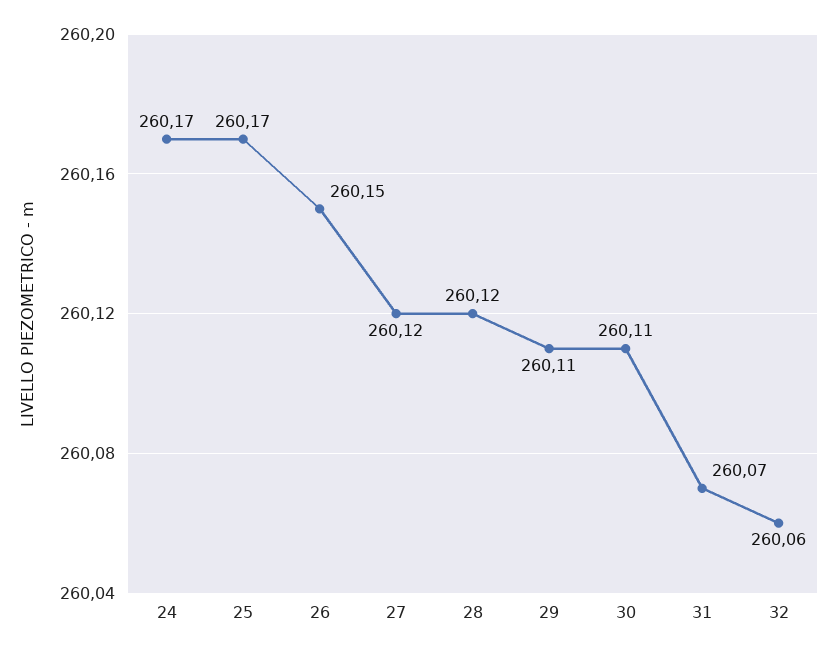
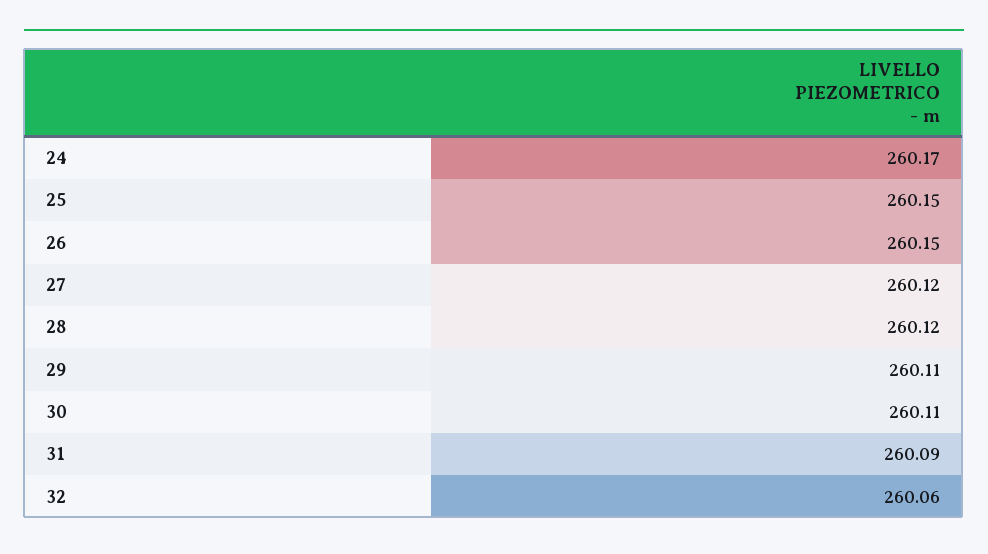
25: 260.17 -> 260.15
31: 260.07 -> 260.09

